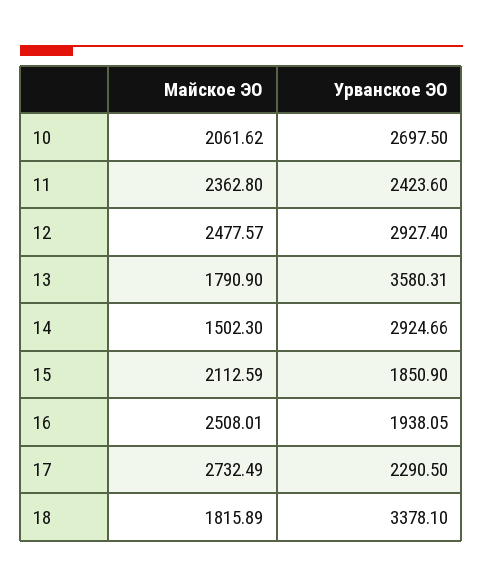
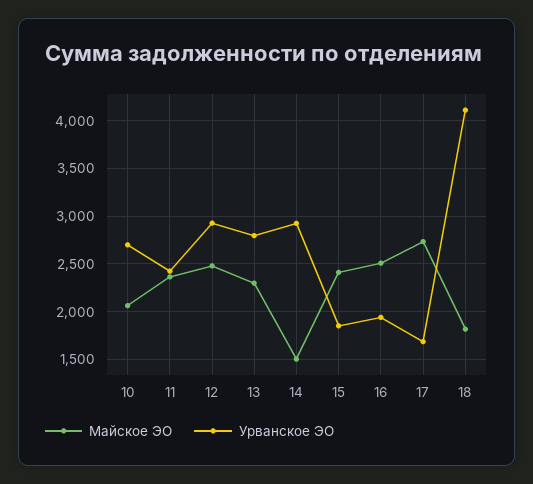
Майское ЭО, 13: 1790.9 -> 2300
Урванское ЭО, 13: 3580.31 -> 2800
Майское ЭО, 15: 2112.59 -> 2400
Урванское ЭО, 17: 2290.5 -> 1700
Урванское ЭО, 18: 3378.1 -> 4100

